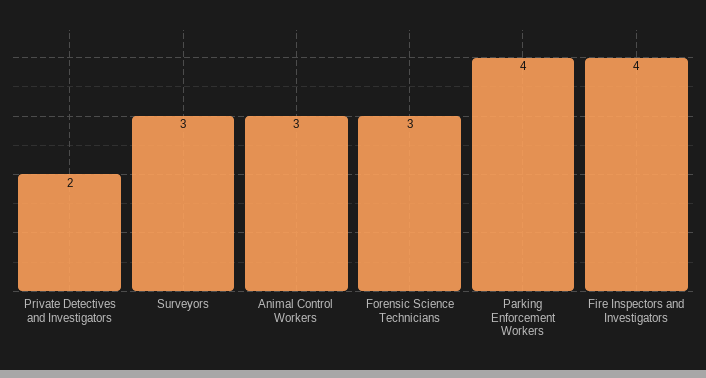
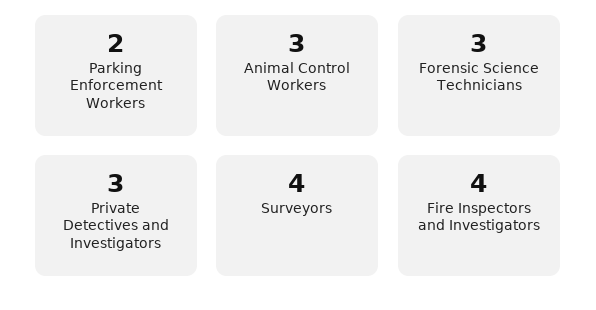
Private Detectives and Investigators: 2 -> 3
Surveyors: 3 -> 4
Parking Enforcement Workers: 4 -> 2

